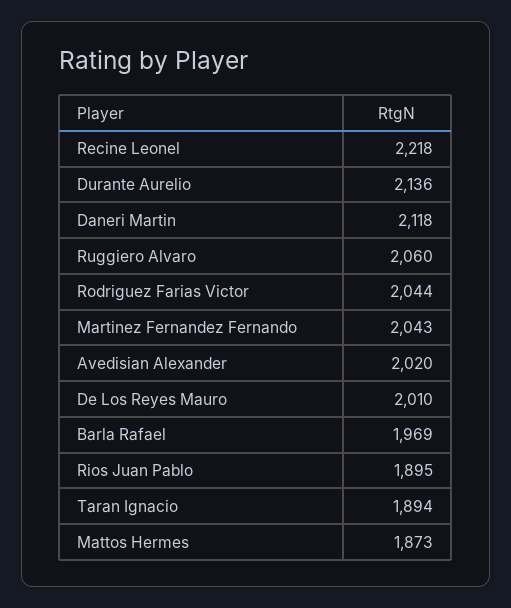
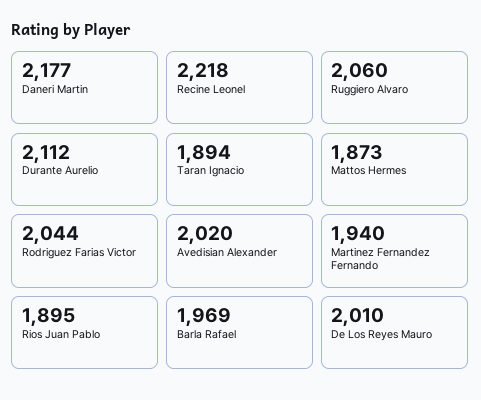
Durante Aurelio: 2136 -> 2112
Daneri Martin: 2118 -> 2177
Martinez Fernandez Fernando: 2043 -> 1940

